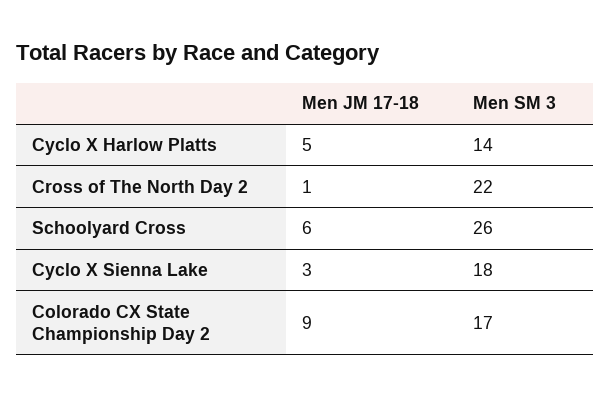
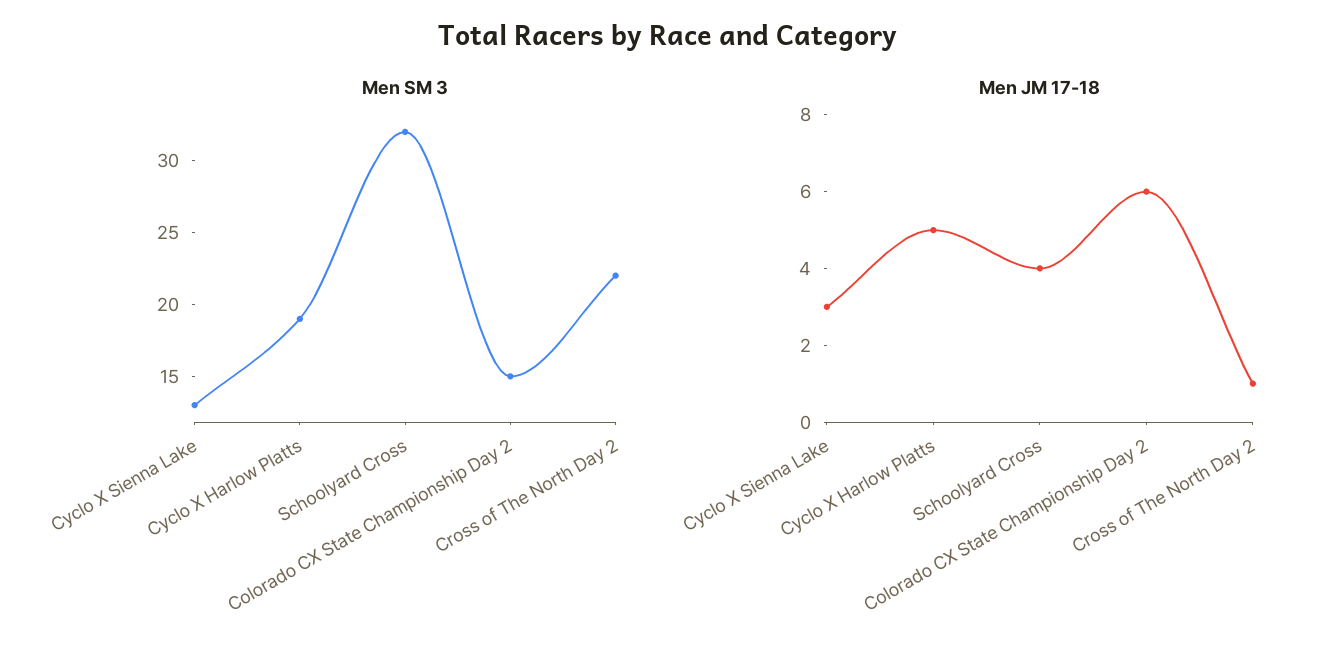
Men SM 3, Cyclo X Harlow Platts: 14 -> 19
Men JM 17-18, Schoolyard Cross: 6 -> 4
Men SM 3, Schoolyard Cross: 26 -> 32
Men SM 3, Cyclo X Sienna Lake: 18 -> 13
Men JM 17-18, Colorado CX State Championship Day 2: 9 -> 6
Men SM 3, Colorado CX State Championship Day 2: 17 -> 15

